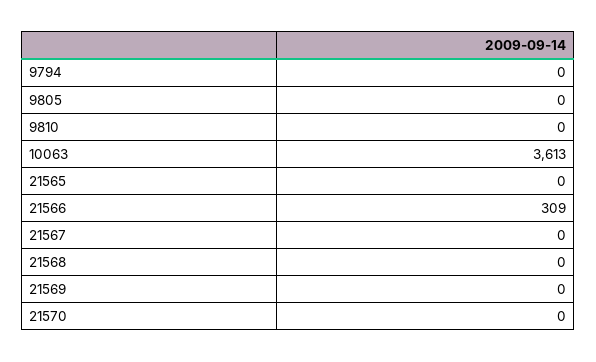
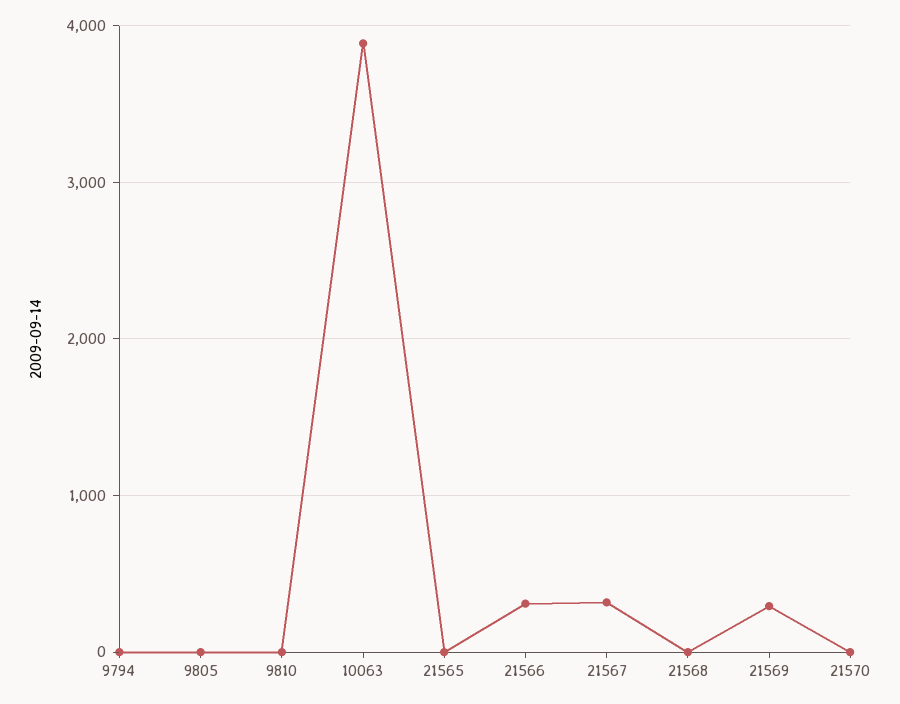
10063: 3613 -> 3900
21567: 0 -> 300
21569: 0 -> 300

